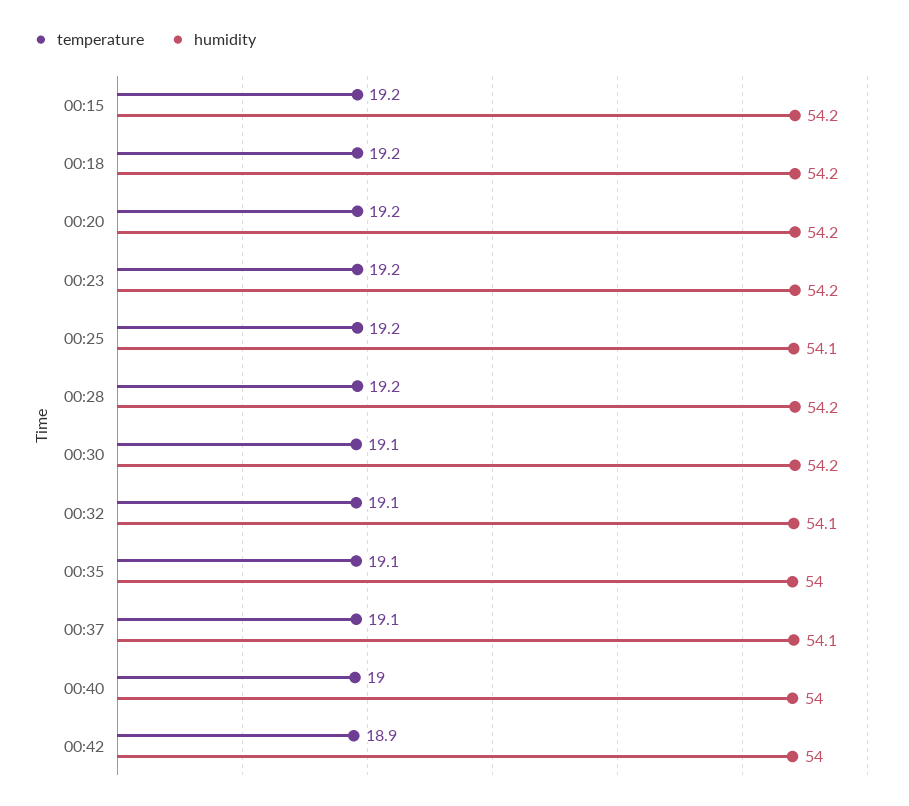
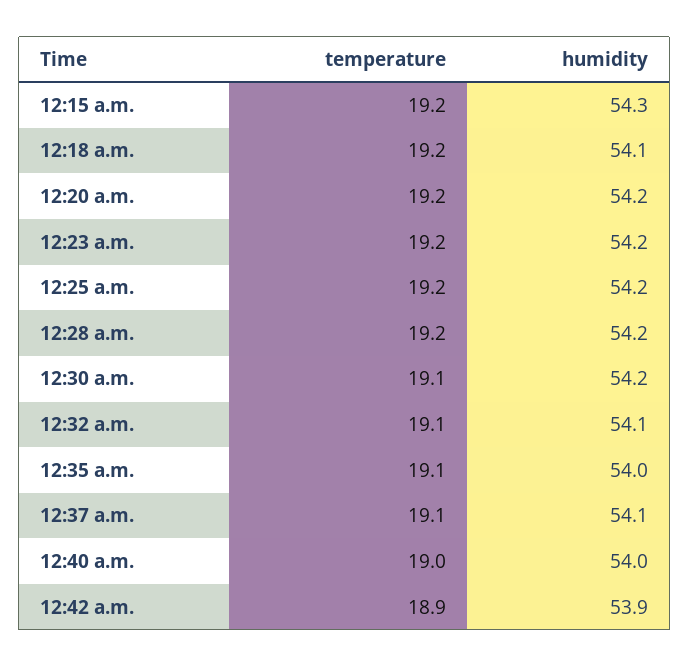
humidity, 00:15: 54.2 -> 54.3
humidity, 00:18: 54.2 -> 54.1
humidity, 00:25: 54.1 -> 54.2
humidity, 00:42: 54 -> 53.9

